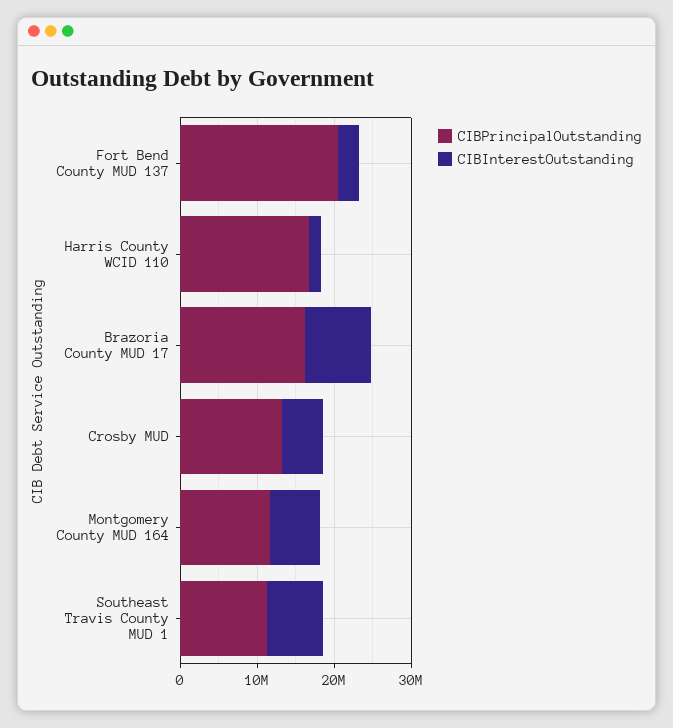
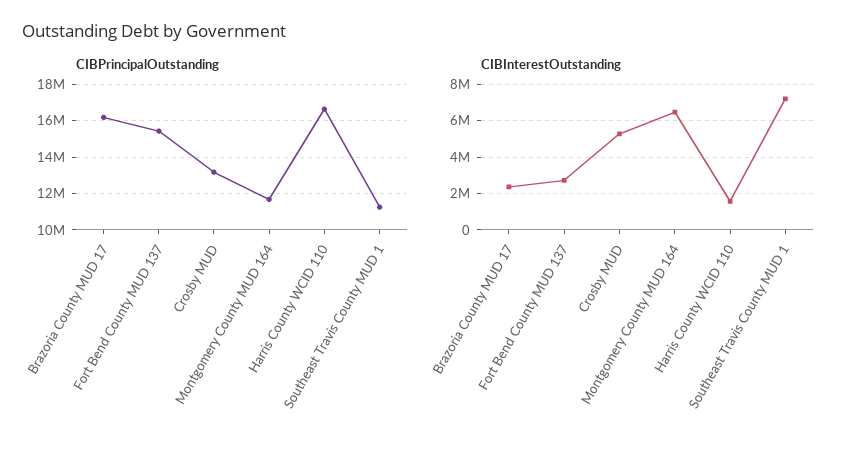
CIBPrincipalOutstanding, Fort Bend County MUD 137: 20000000 -> 15500000
CIBInterestOutstanding, Brazoria County MUD 17: 8000000 -> 2500000

